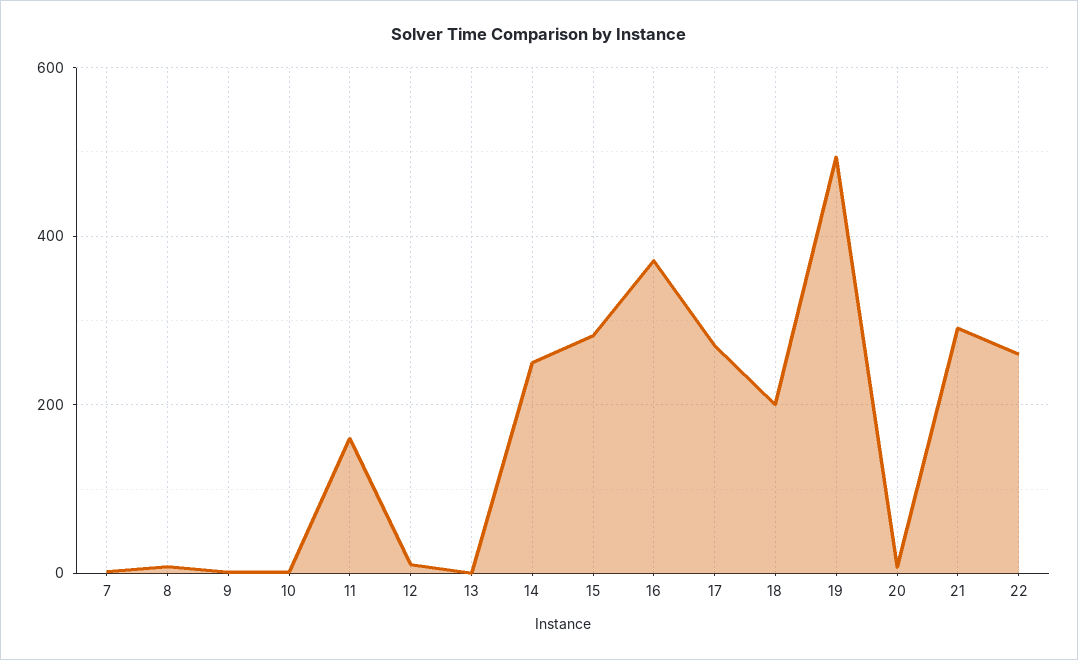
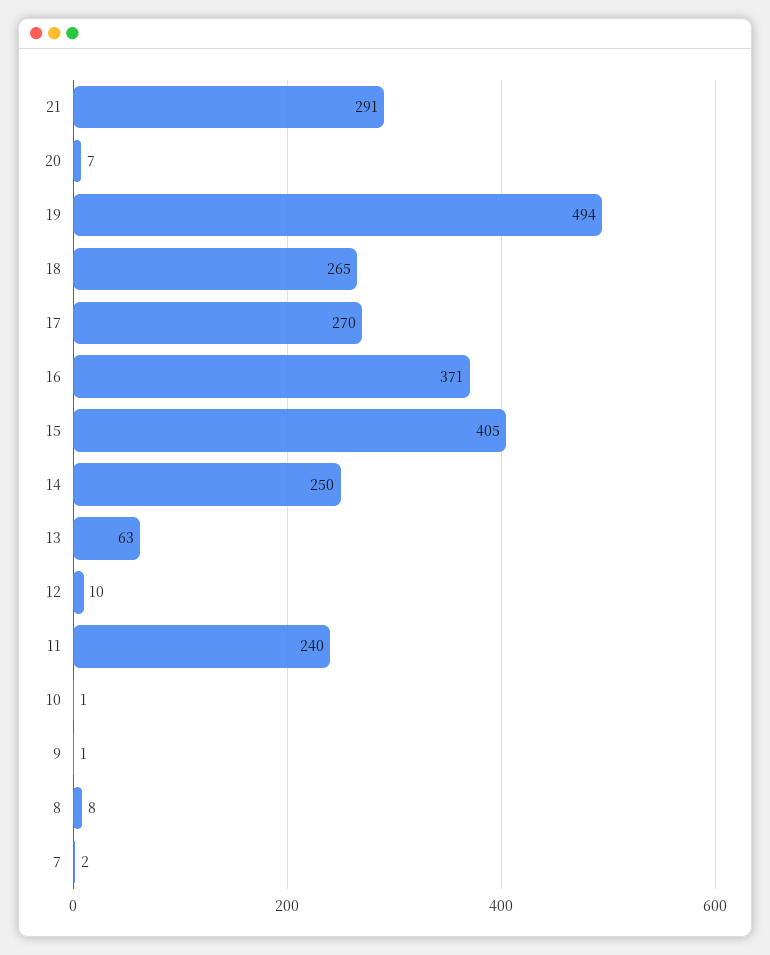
11: 160 -> 240
13: 0 -> 63
15: 280 -> 405
18: 200 -> 265
22: 260 -> none

